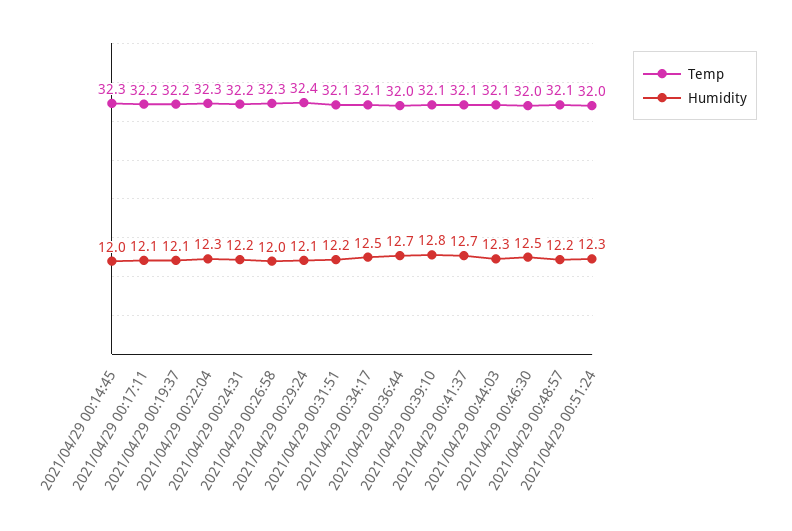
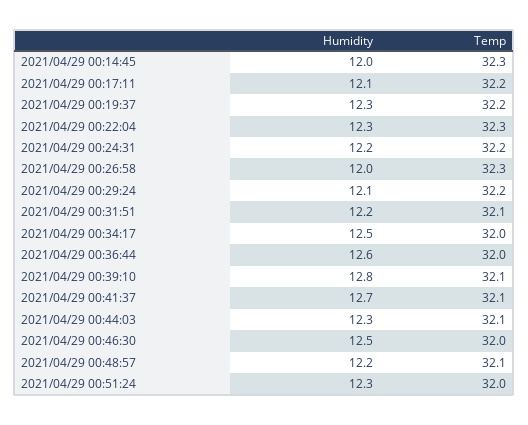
Humidity, 2021/04/29 00:19:37: 12.1 -> 12.3
Temp, 2021/04/29 00:29:24: 32.4 -> 32.2
Temp, 2021/04/29 00:34:17: 32.1 -> 32
Humidity, 2021/04/29 00:36:44: 12.7 -> 12.6

